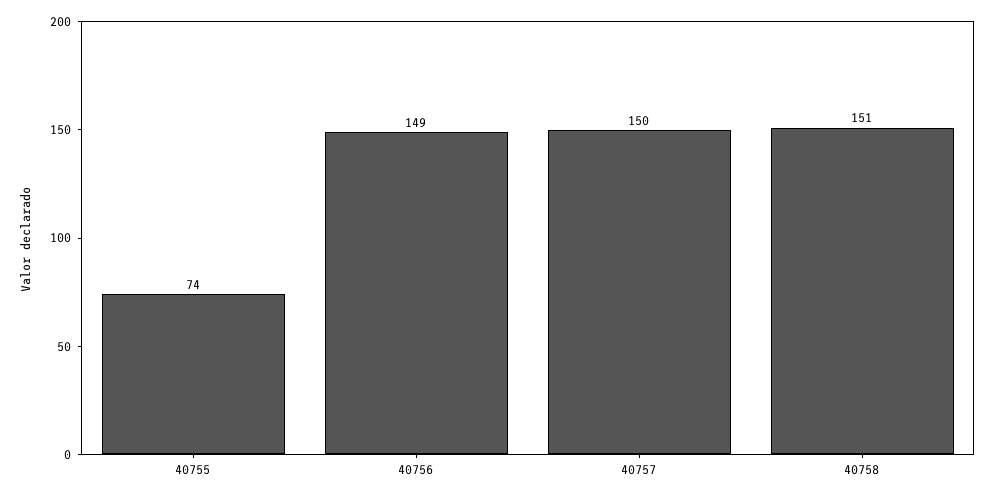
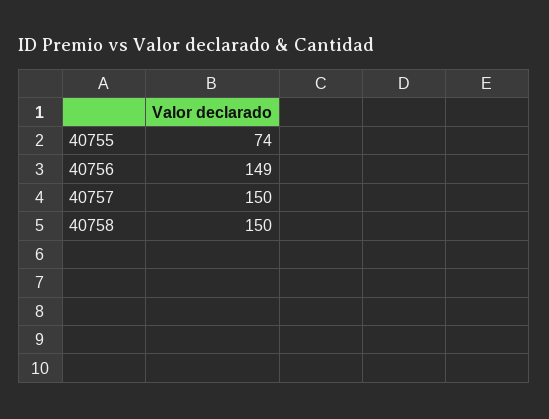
40758: 151 -> 150

